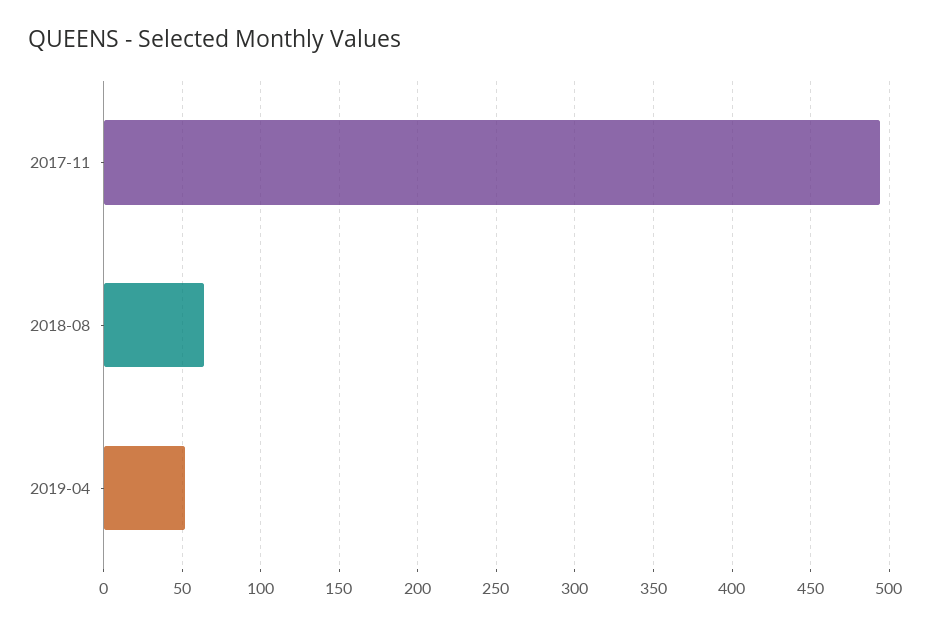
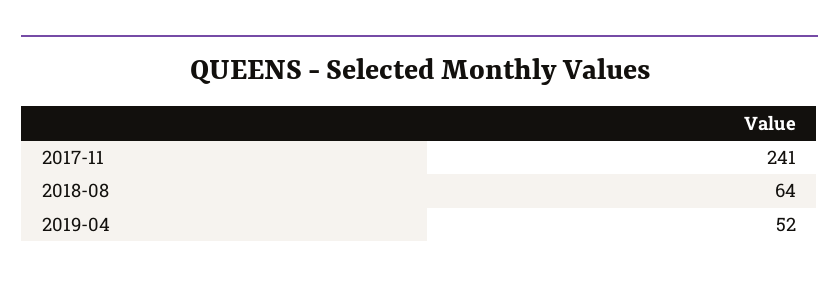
2017-11: 495 -> 241

